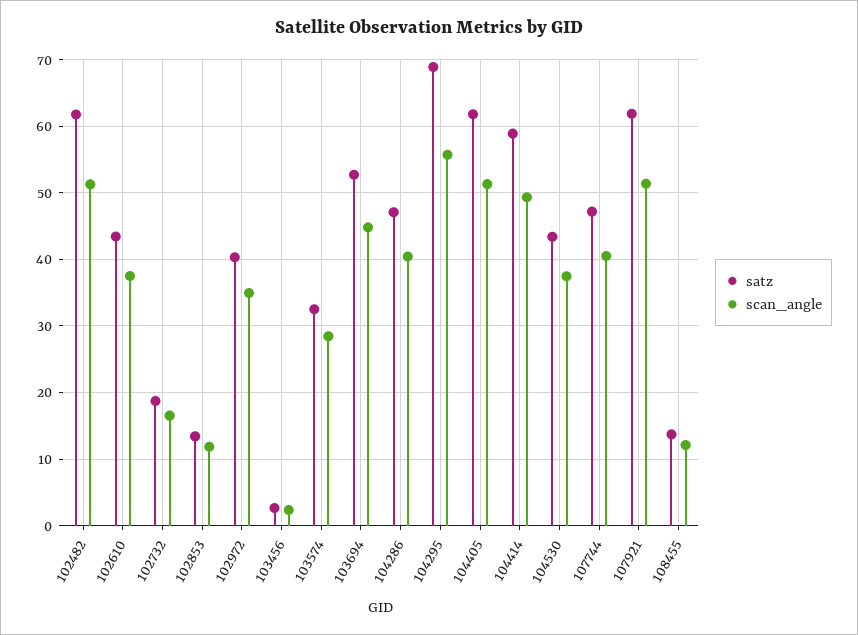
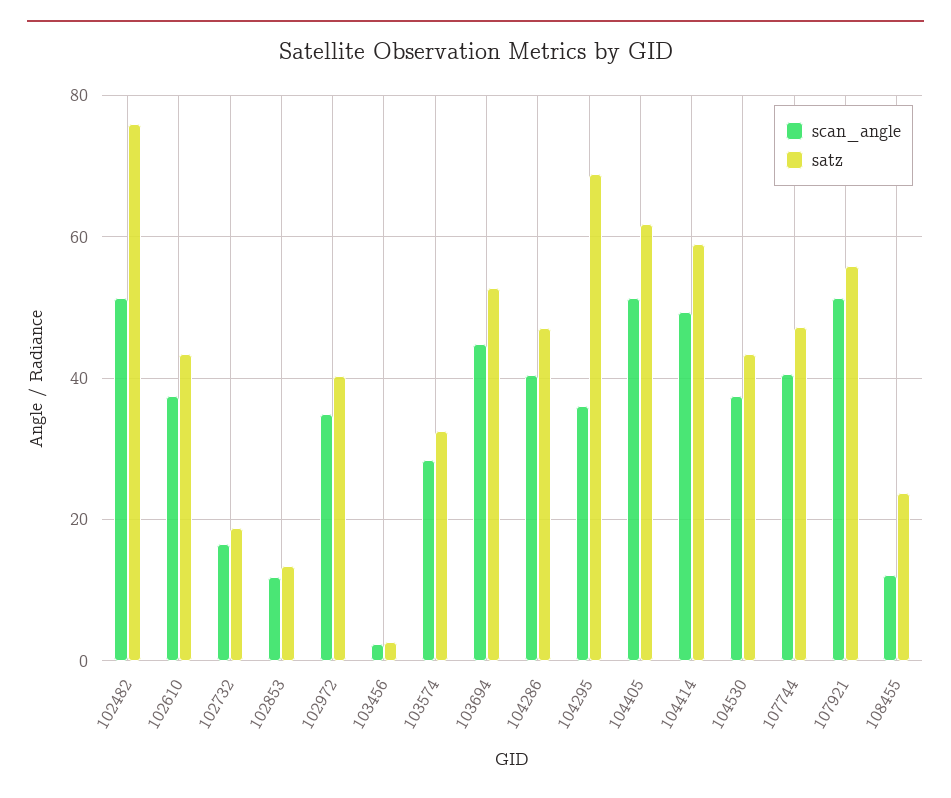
satz, 102482: 62 -> 76
scan_angle, 104295: 56 -> 36
satz, 107921: 62 -> 56
satz, 108455: 14 -> 24

